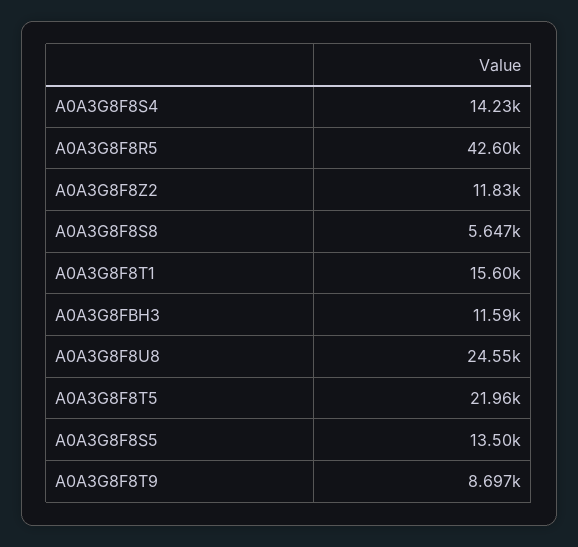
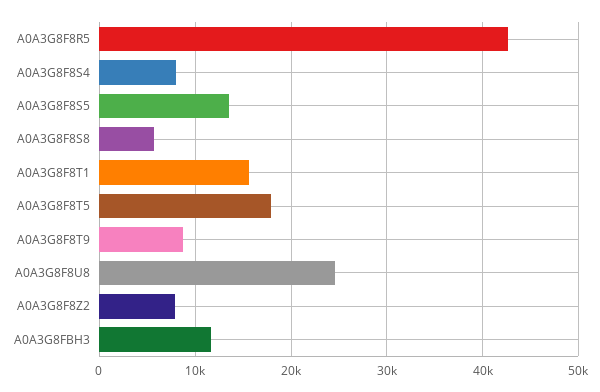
A0A3G8F8S4: 14230 -> 8000
A0A3G8F8Z2: 11830 -> 8000
A0A3G8F8T5: 21960 -> 18000

